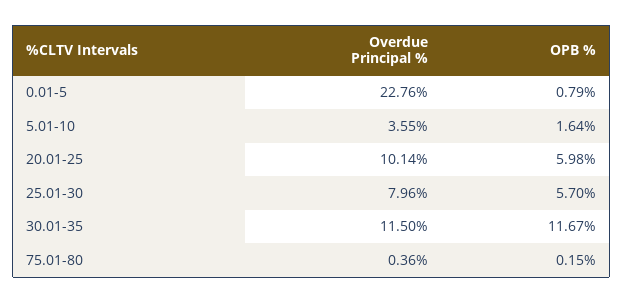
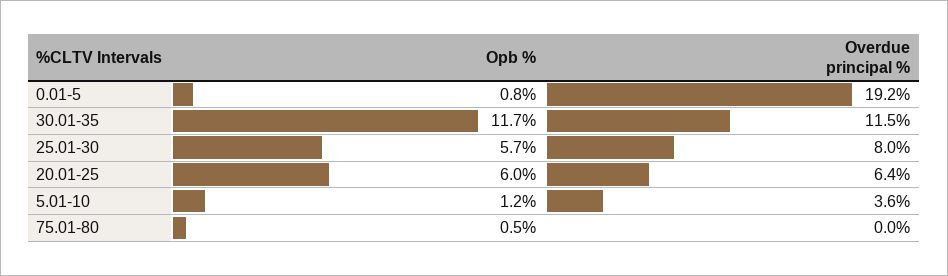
Overdue Principal %, 0.01-5: 22.76 -> 19.2
OPB %, 5.01-10: 1.64 -> 1.2
Overdue Principal %, 20.01-25: 10.14 -> 6.4
Overdue Principal %, 75.01-80: 0.36 -> 0
OPB %, 75.01-80: 0.15 -> 0.5

